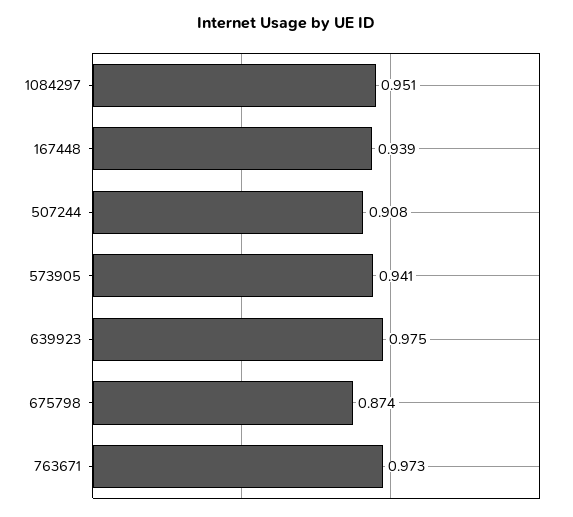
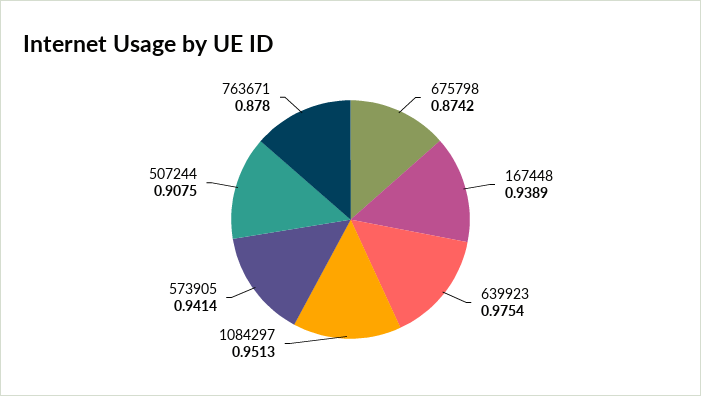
763671: 0.973 -> 0.878

